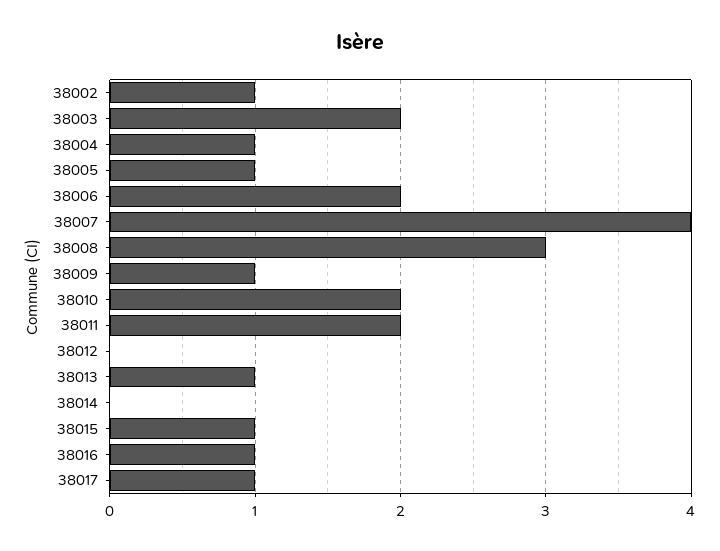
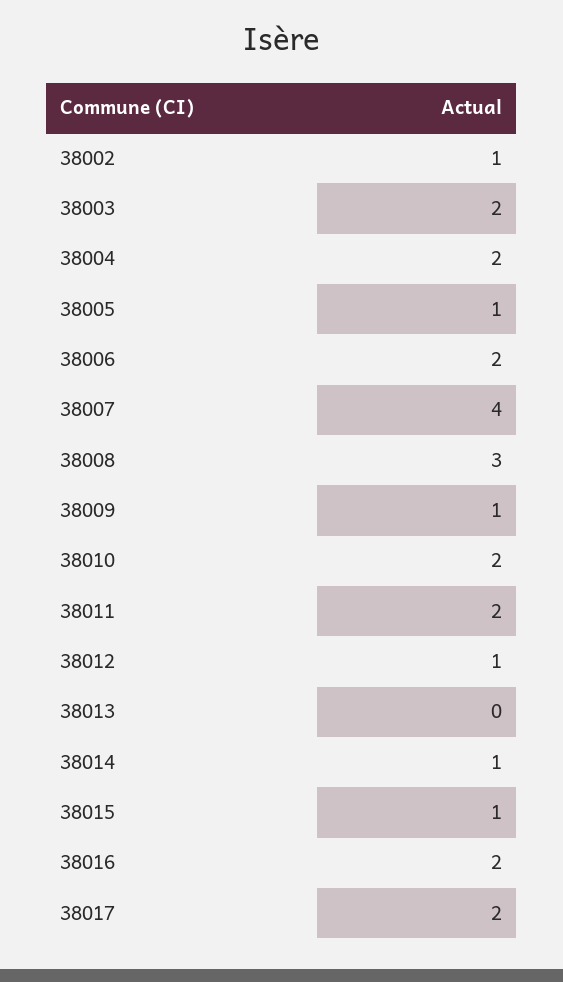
38004: 1 -> 2
38012: 0 -> 1
38013: 1 -> 0
38014: 0 -> 1
38016: 1 -> 2
38017: 1 -> 2

